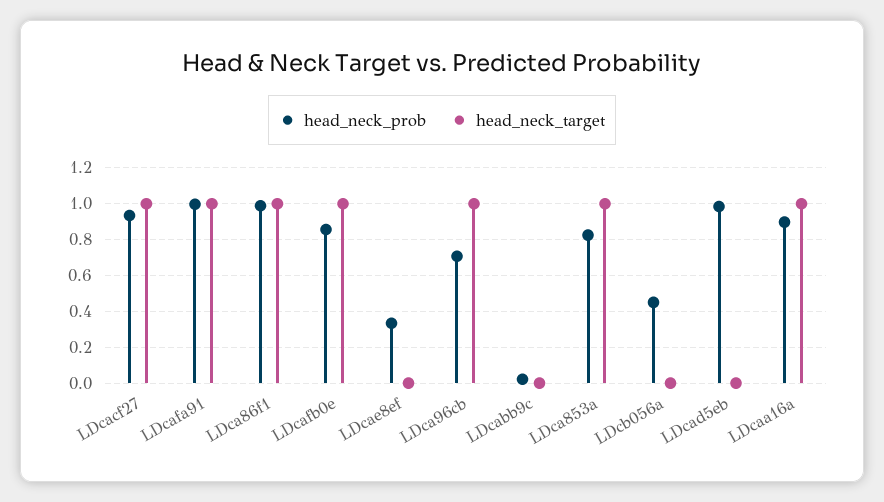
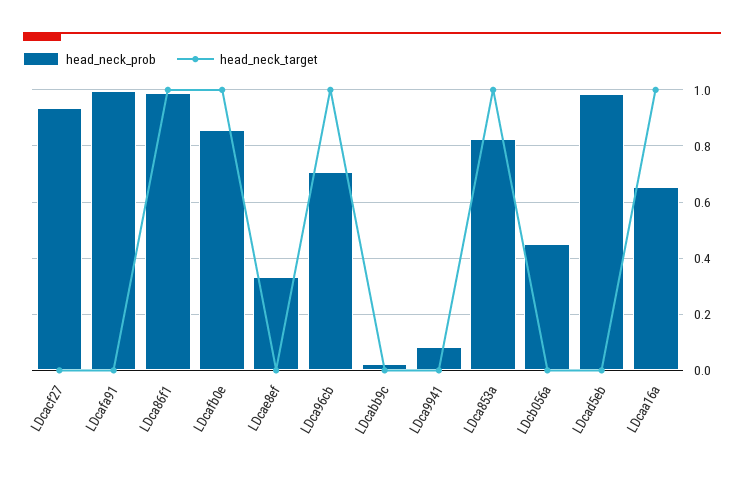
head_neck_target, LDcacf27: 1 -> 0
head_neck_target, LDcafa91: 1 -> 0
head_neck_prob, LDcaa16a: 0.9 -> 0.65
head_neck_prob, LDca9941: none -> 0.075
head_neck_target, LDca9941: none -> 0

